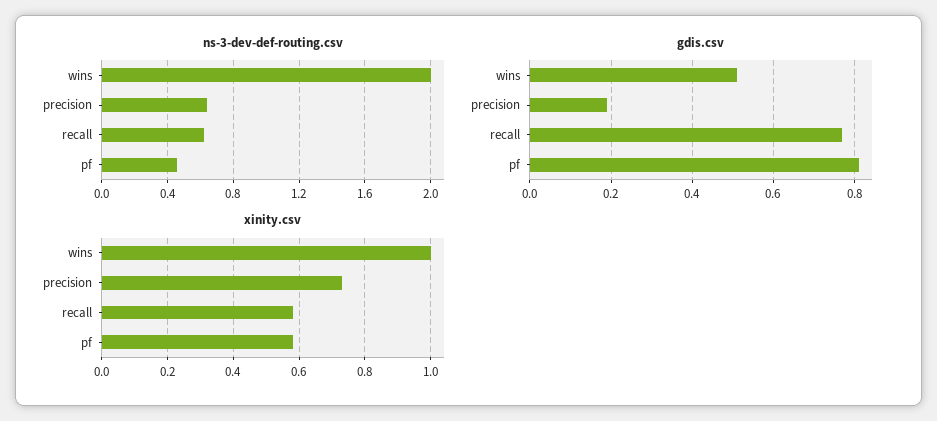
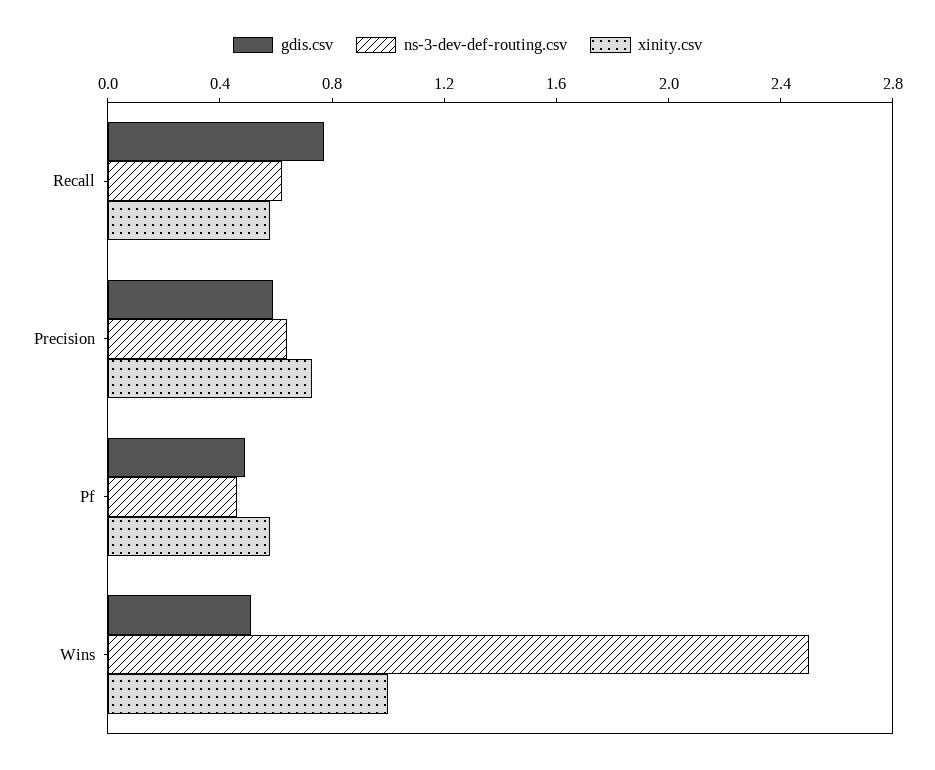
ns-3-dev-def-routing.csv, wins: 2 -> 2.5
gdis.csv, precision: 0.2 -> 0.6
gdis.csv, pf: 0.8 -> 0.5

